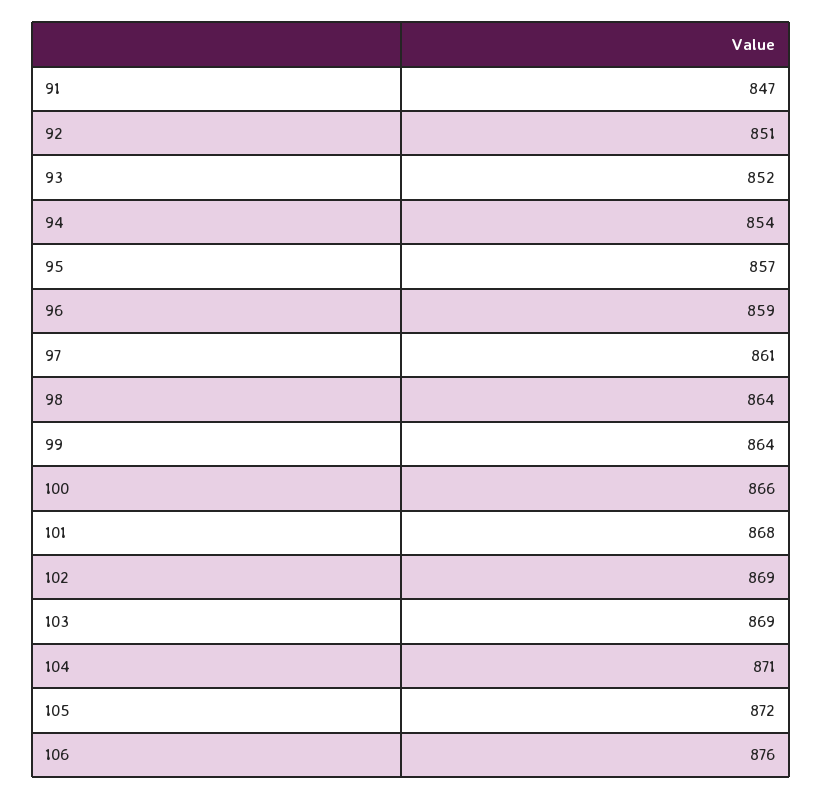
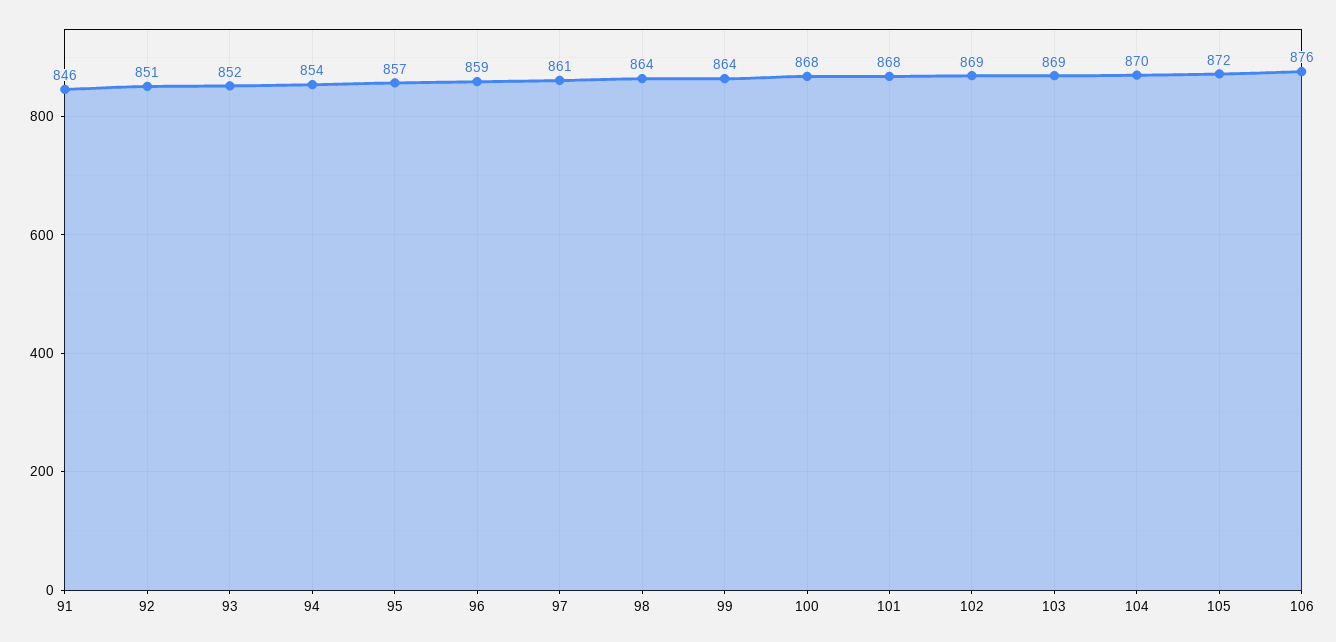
91: 847 -> 846
100: 866 -> 868
104: 871 -> 870

